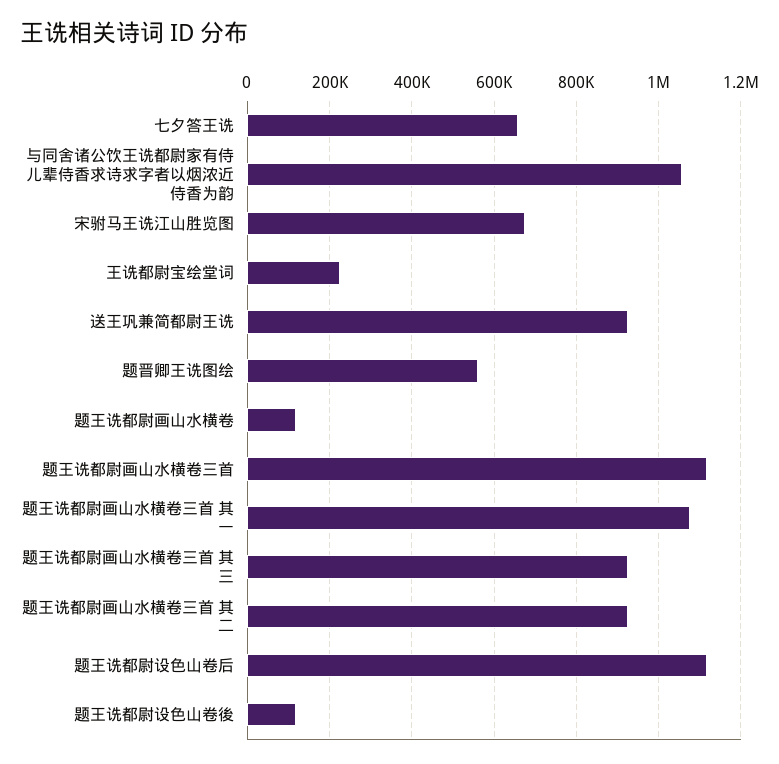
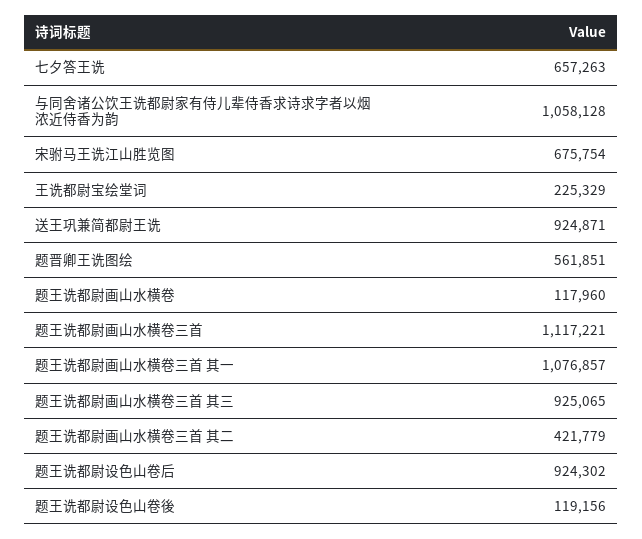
题王诜都尉画山水横卷三首 其二: 920000 -> 421779
题王诜都尉设色山卷后: 1120000 -> 924302

